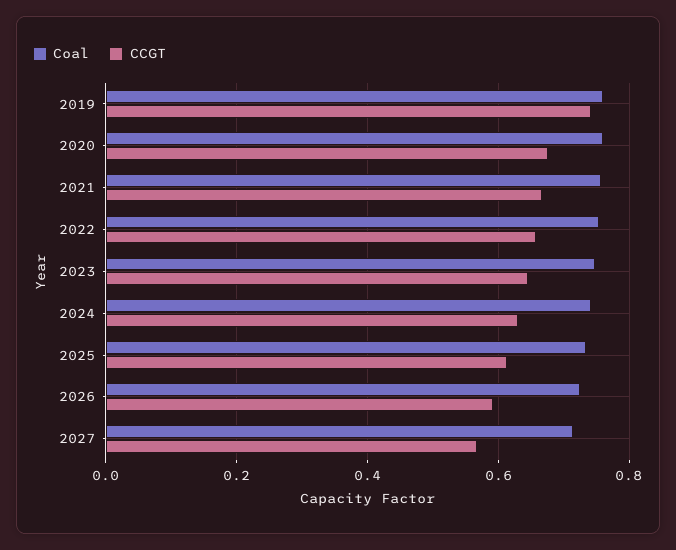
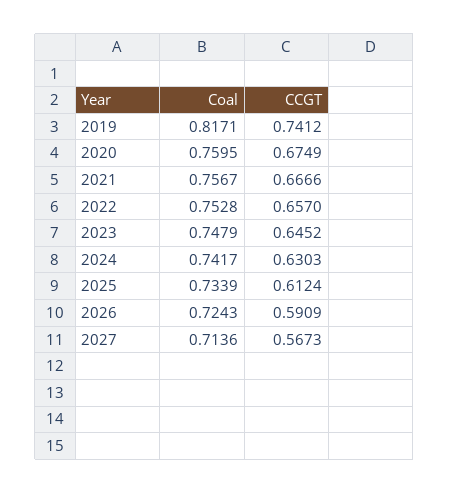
Coal, 2019: 0.76 -> 0.8171

